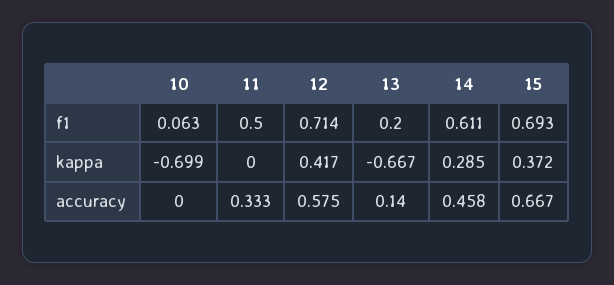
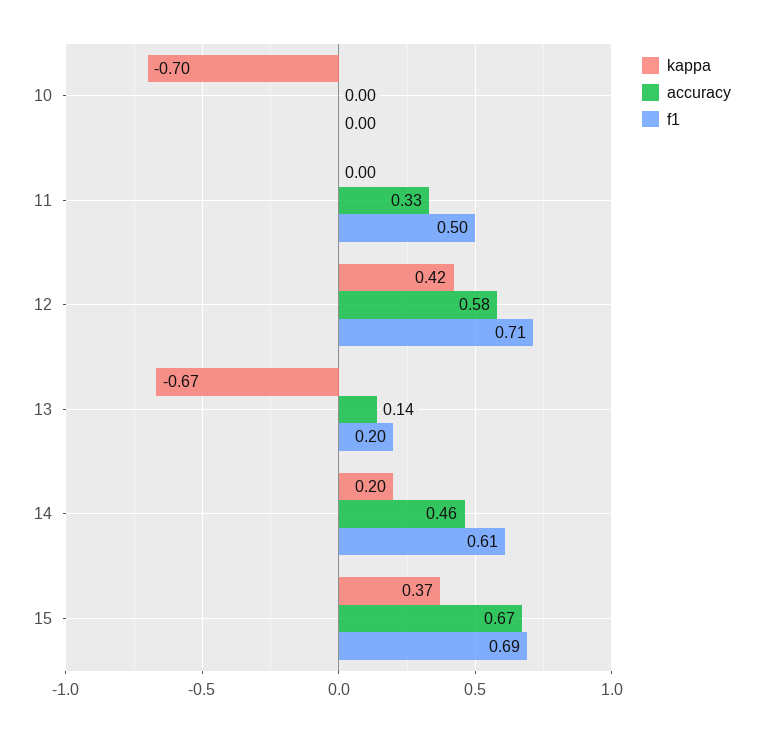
f1, 10: 0.063 -> 0
kappa, 14: 0.285 -> 0.2

